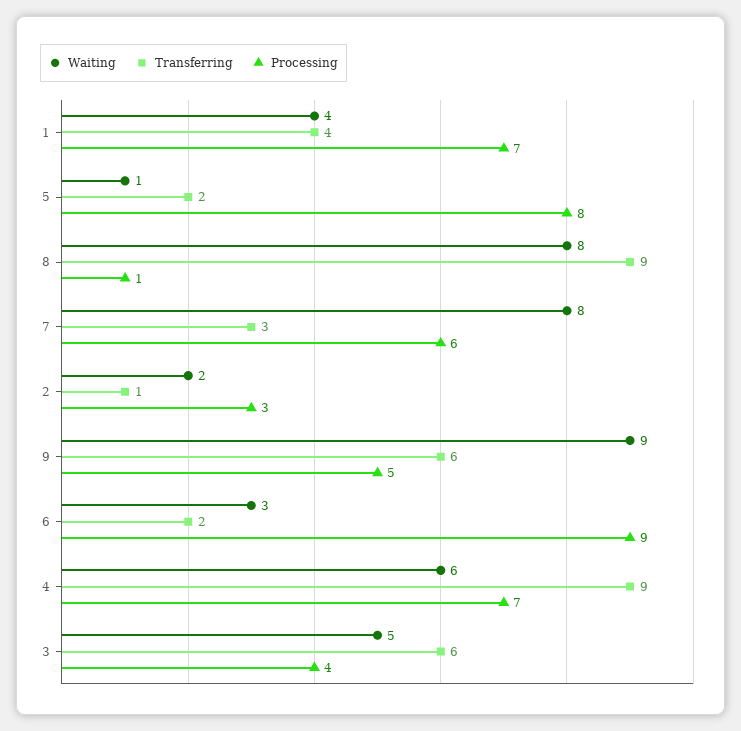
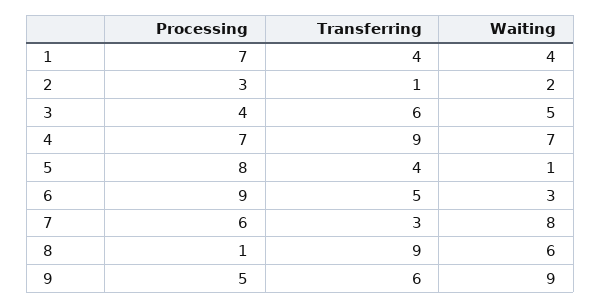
Transferring, 5: 2 -> 4
Waiting, 8: 8 -> 6
Transferring, 6: 2 -> 5
Waiting, 4: 6 -> 7

